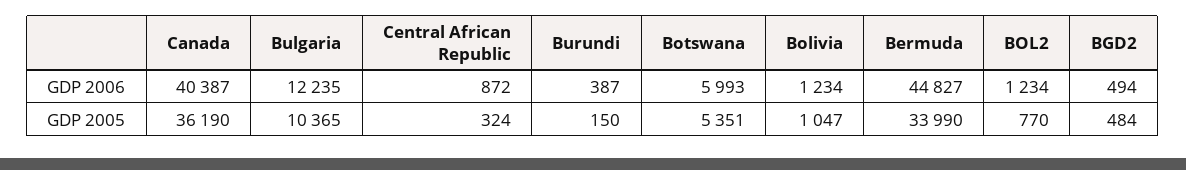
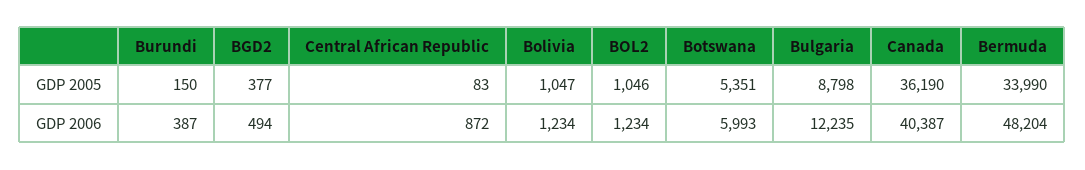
Bermuda, GDP 2006: 44827 -> 48204
Bulgaria, GDP 2005: 10365 -> 8798
Central African Republic, GDP 2005: 324 -> 83
BOL2, GDP 2005: 770 -> 1046
BGD2, GDP 2005: 484 -> 377

